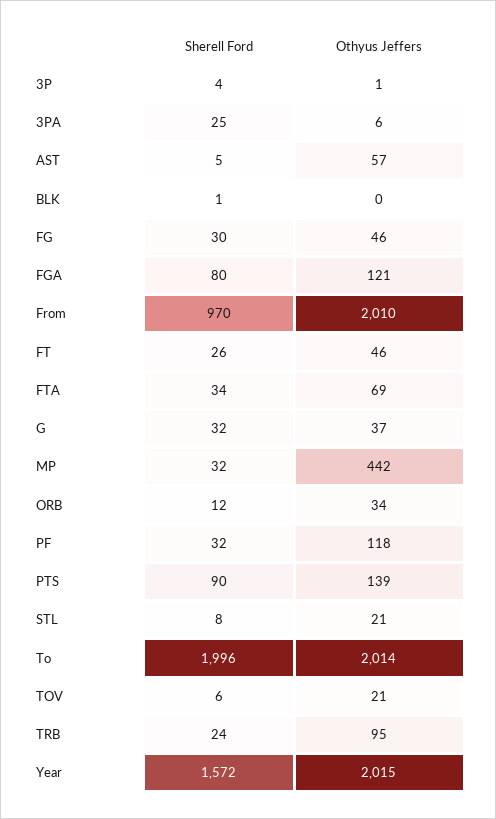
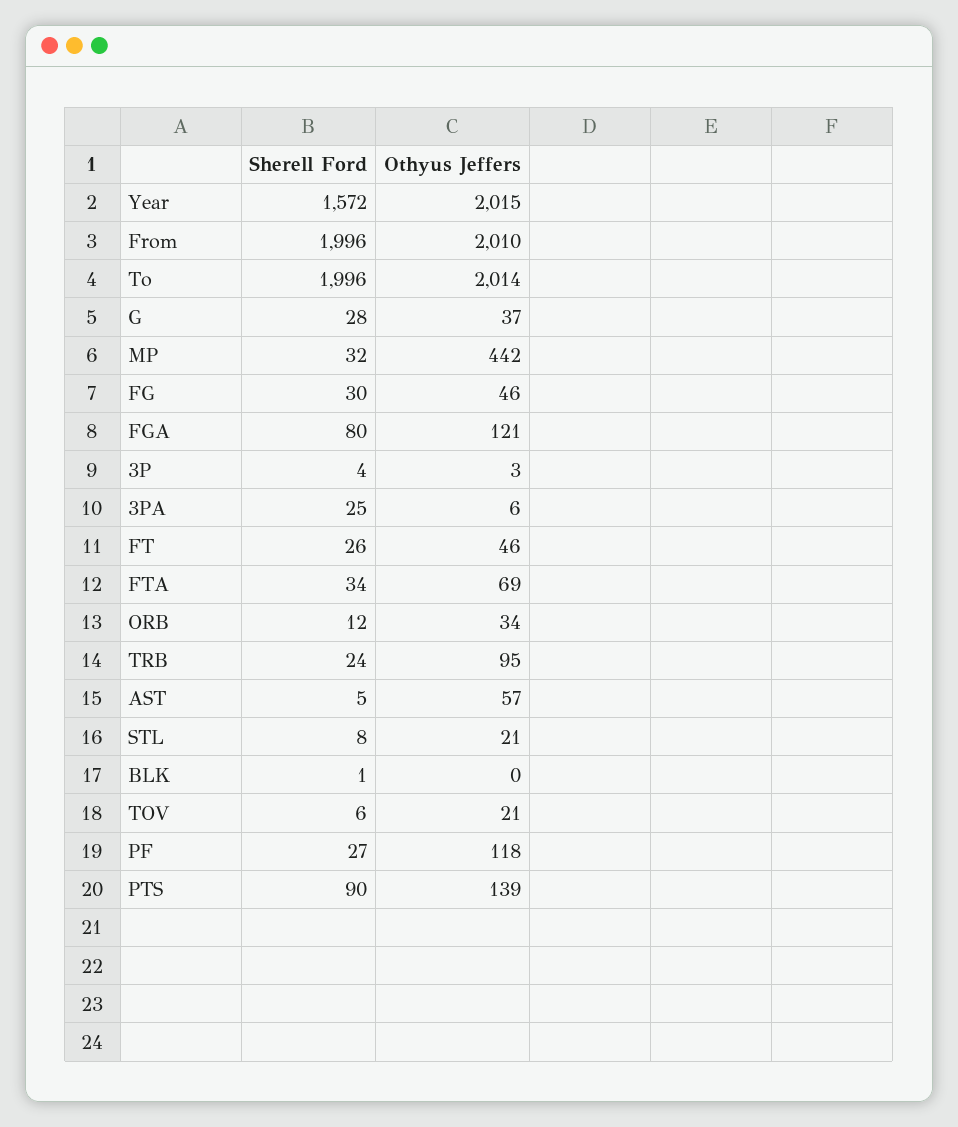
Othyus Jeffers, 3P: 1 -> 3
Sherell Ford, From: 970 -> 1996
Sherell Ford, G: 32 -> 28
Sherell Ford, PF: 32 -> 27

